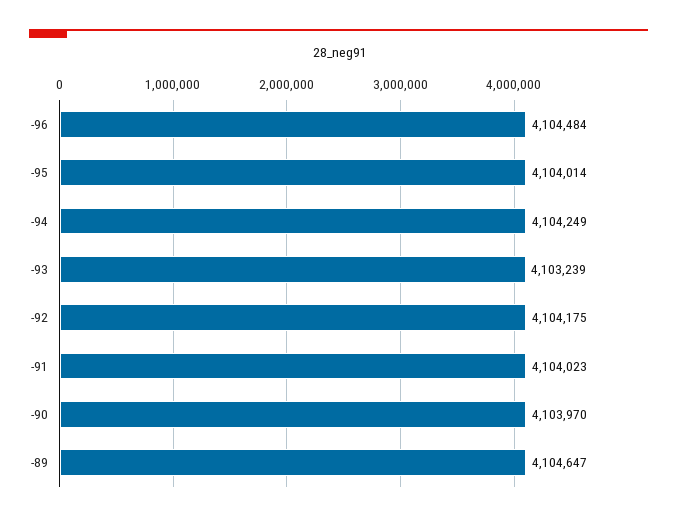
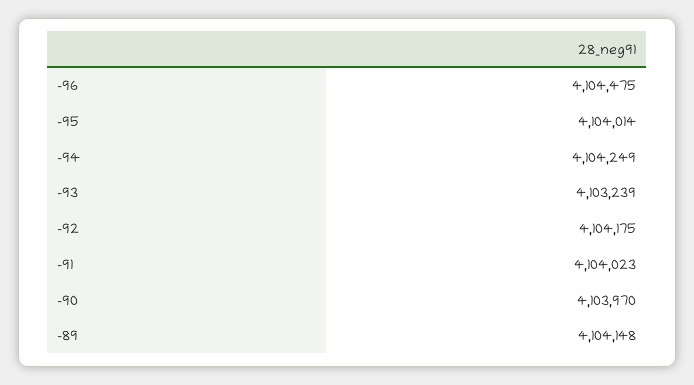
-96: 4104484 -> 4104475
-89: 4104647 -> 4104148

